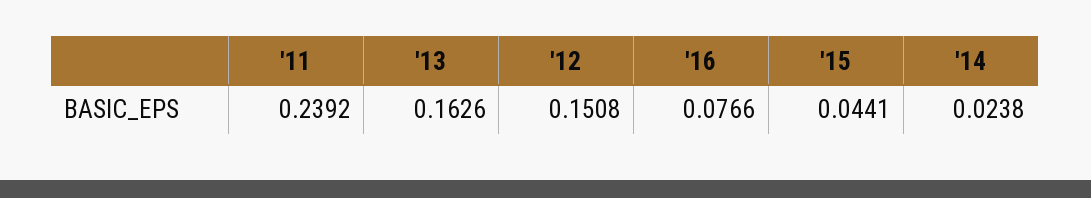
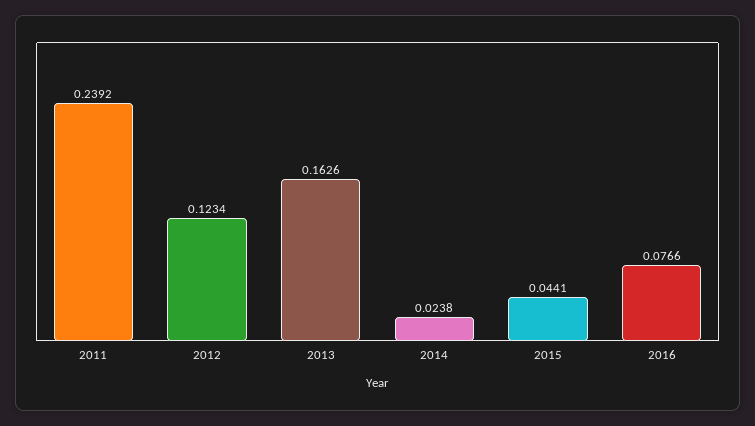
'12: 0.1508 -> 0.1234

